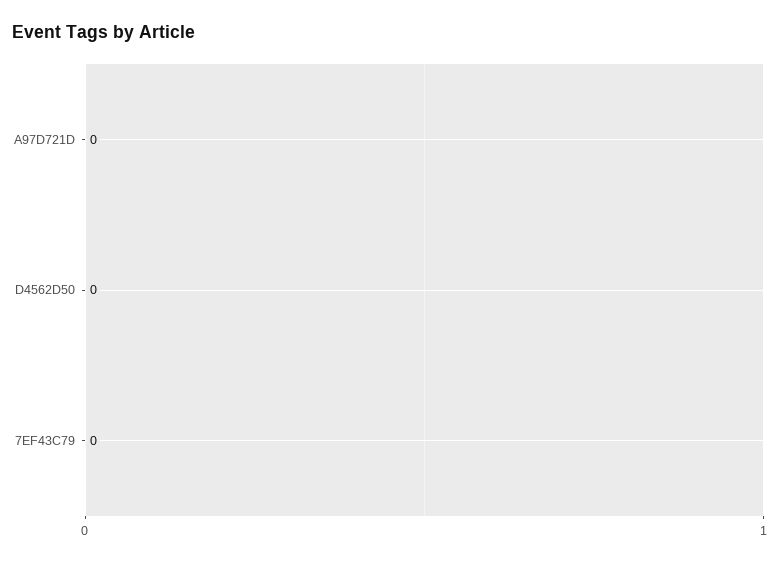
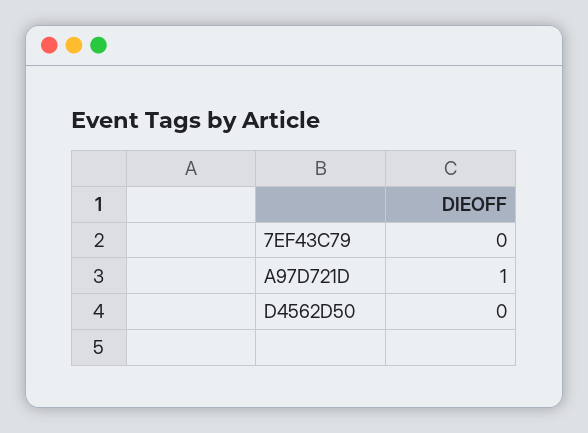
A97D721D: 0 -> 1

